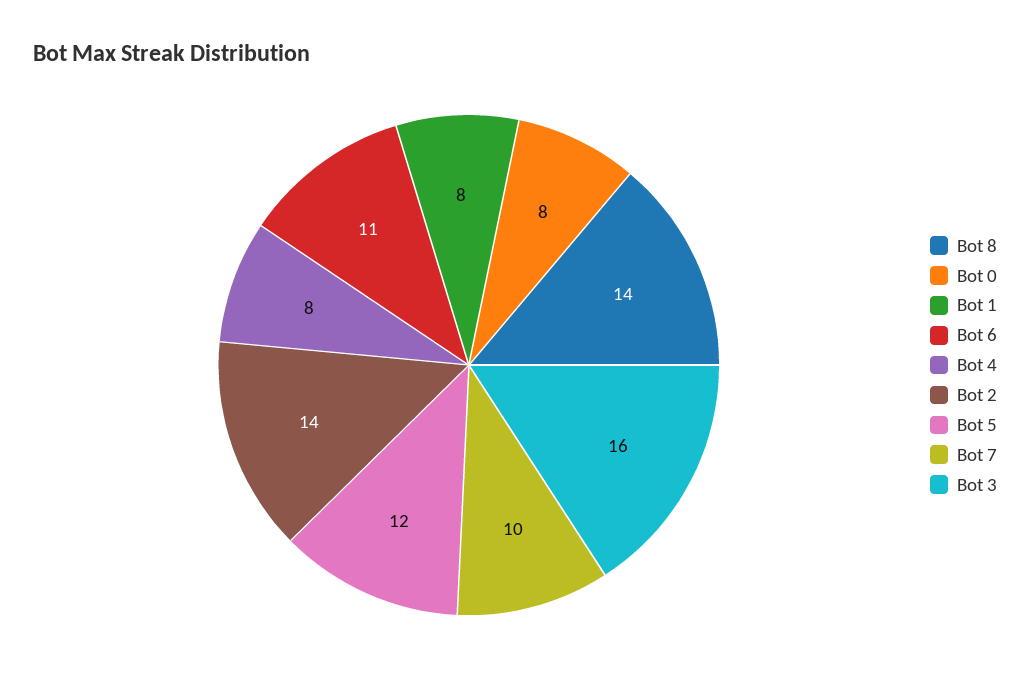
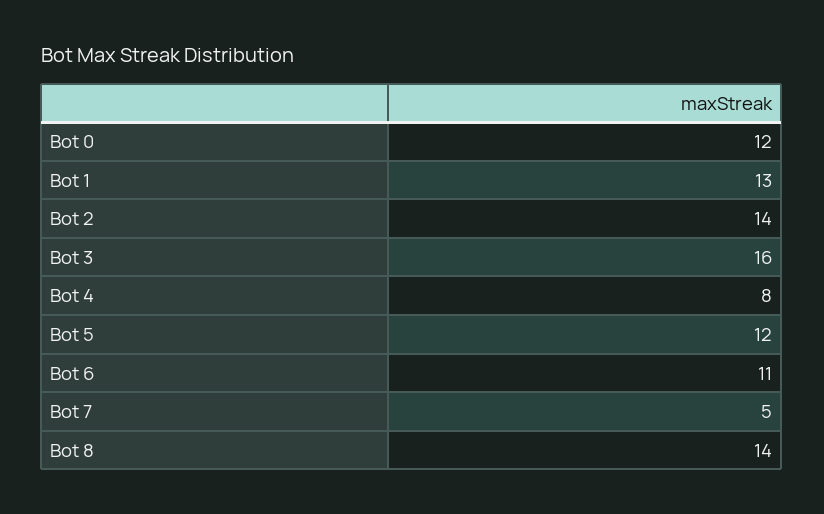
Bot 0: 8 -> 12
Bot 1: 8 -> 13
Bot 7: 10 -> 5

